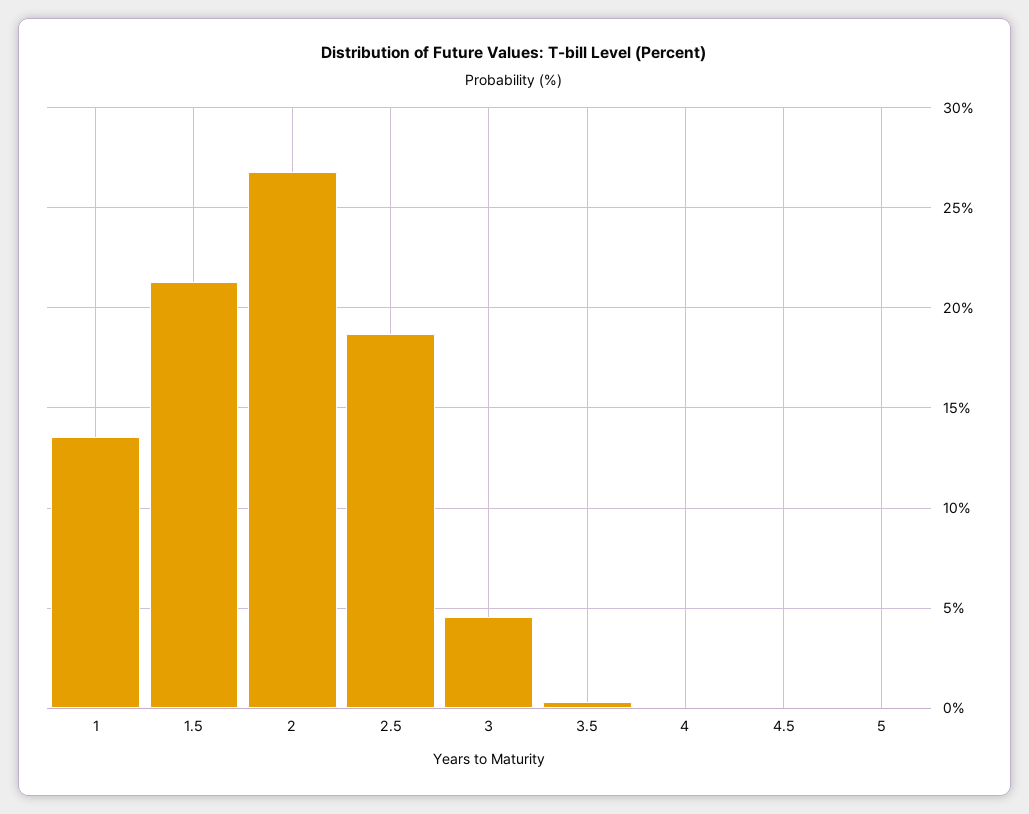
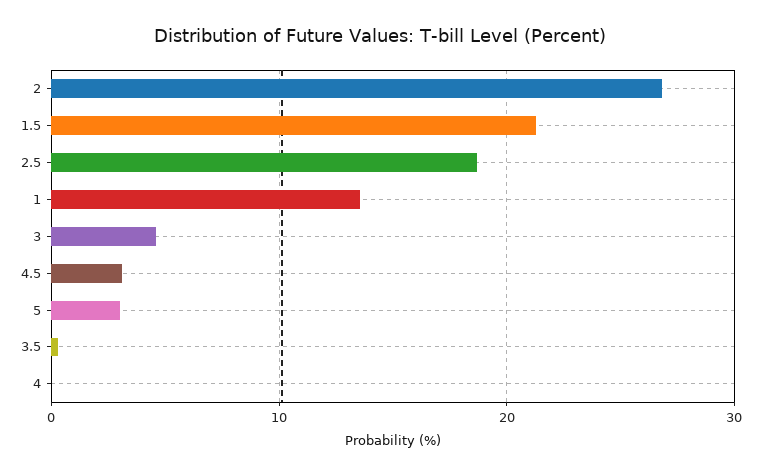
4.5: 0 -> 3
5: 0 -> 3

